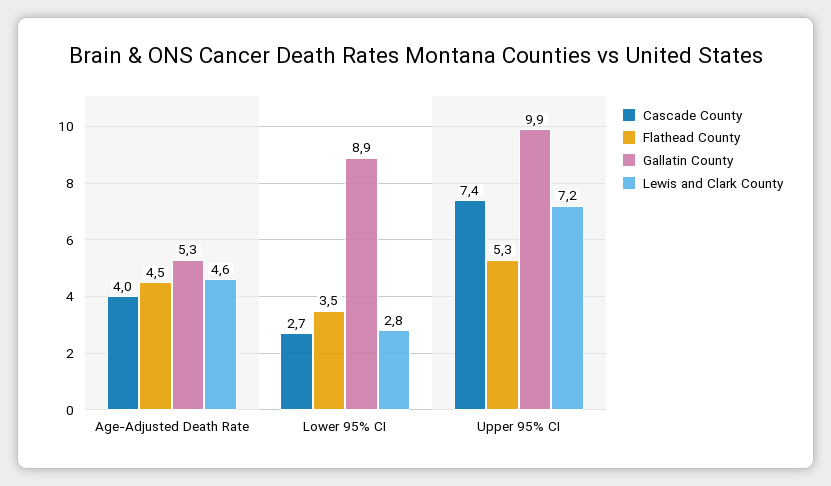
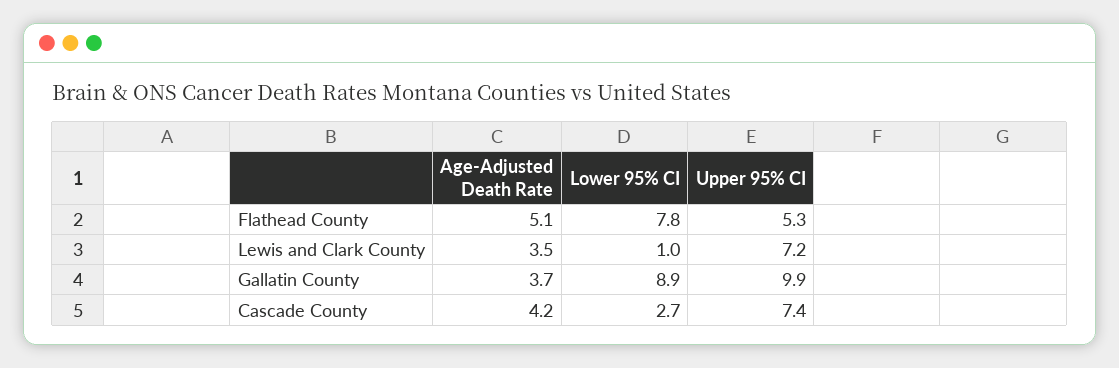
Cascade County, Age-Adjusted Death Rate: 4 -> 4.2
Flathead County, Age-Adjusted Death Rate: 4.5 -> 5.1
Gallatin County, Age-Adjusted Death Rate: 5.3 -> 3.7
Lewis and Clark County, Age-Adjusted Death Rate: 4.6 -> 3.5
Flathead County, Lower 95% CI: 3.5 -> 7.8
Lewis and Clark County, Lower 95% CI: 2.8 -> 1

